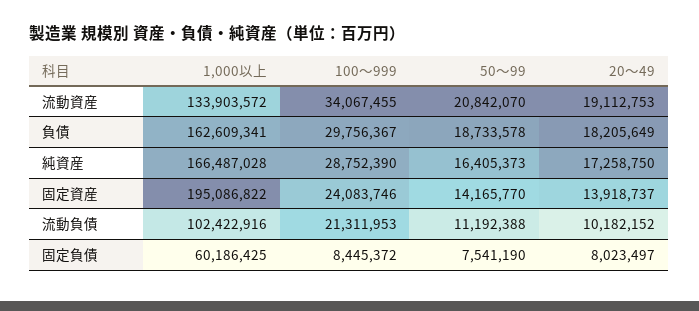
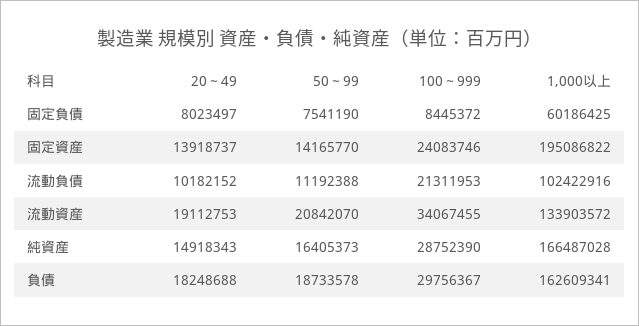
20～49, 負債: 18205649 -> 18248688
20～49, 純資産: 17258750 -> 14918343

